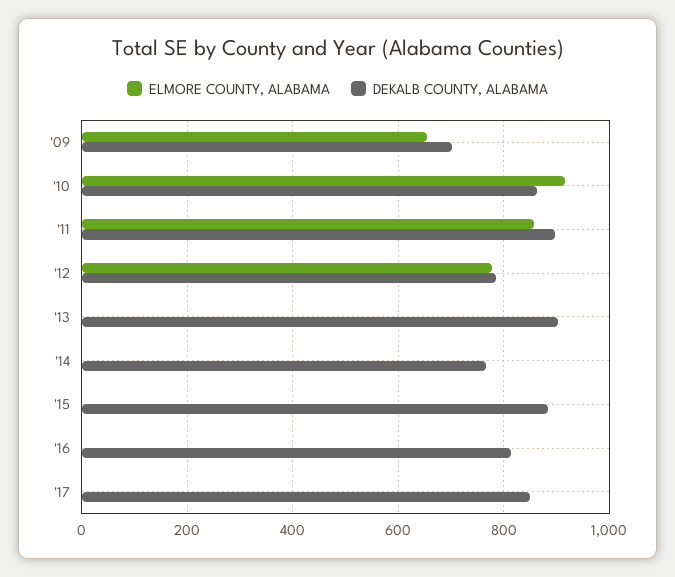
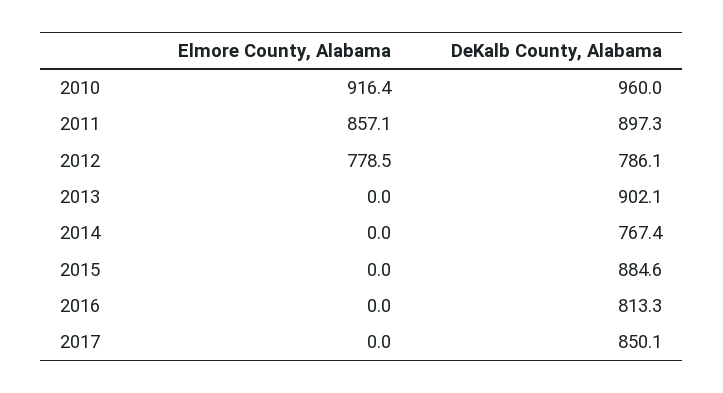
ELMORE COUNTY, ALABAMA, '09: 660 -> none
DEKALB COUNTY, ALABAMA, '09: 700 -> none
DEKALB COUNTY, ALABAMA, '10: 860 -> 960

